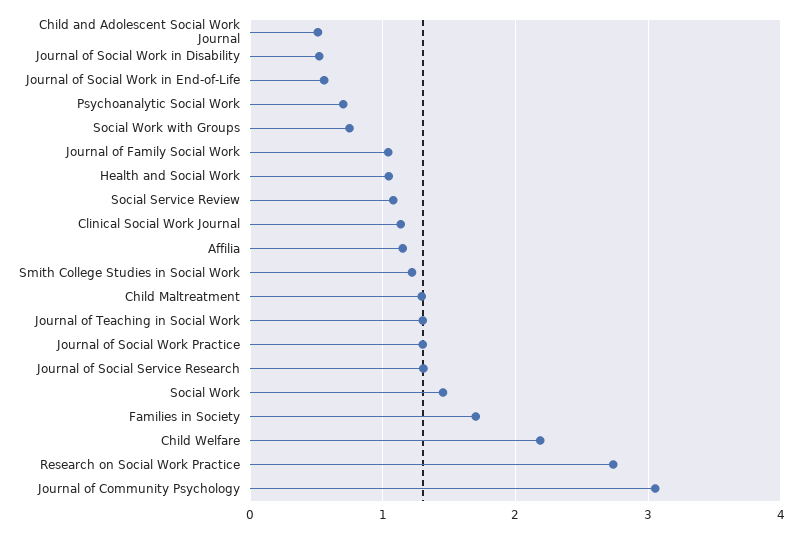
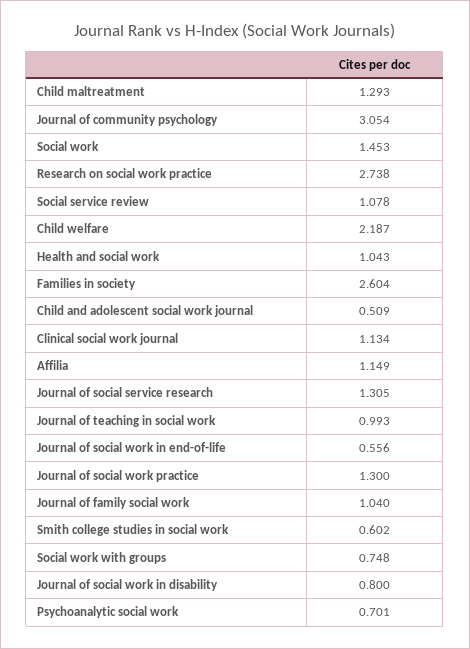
Journal of Social Work in Disability: 0.5 -> 0.8
Smith College Studies in Social Work: 1.2 -> 0.602
Journal of Teaching in Social Work: 1.3 -> 0.993
Families in Society: 1.7 -> 2.604

